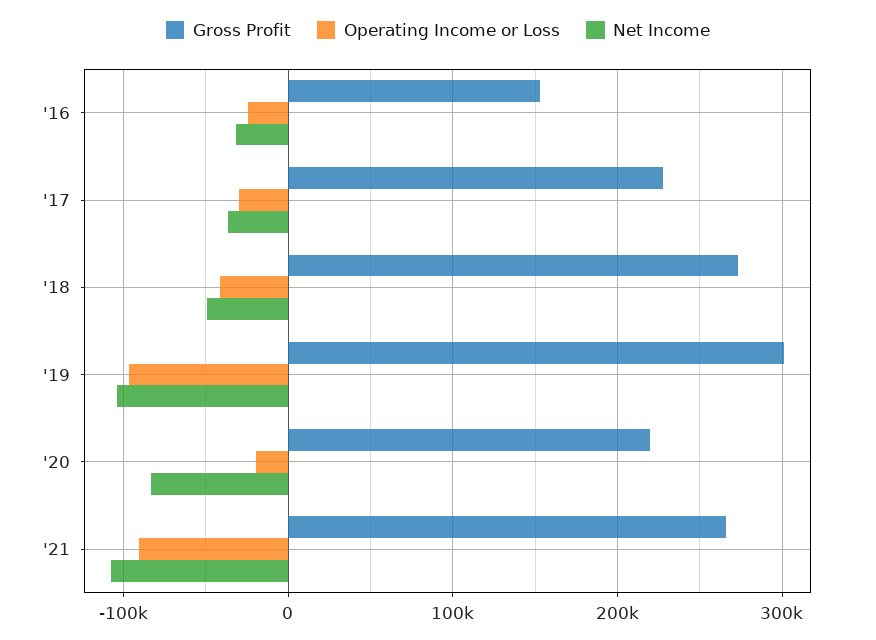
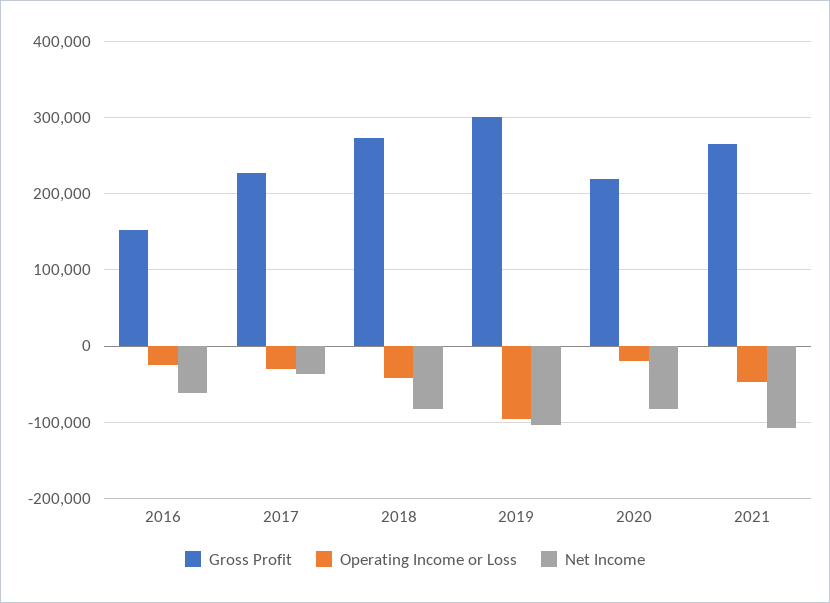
Net Income, '16: -30000 -> -60000
Net Income, '18: -50000 -> -80000
Operating Income or Loss, '21: -90000 -> -50000

